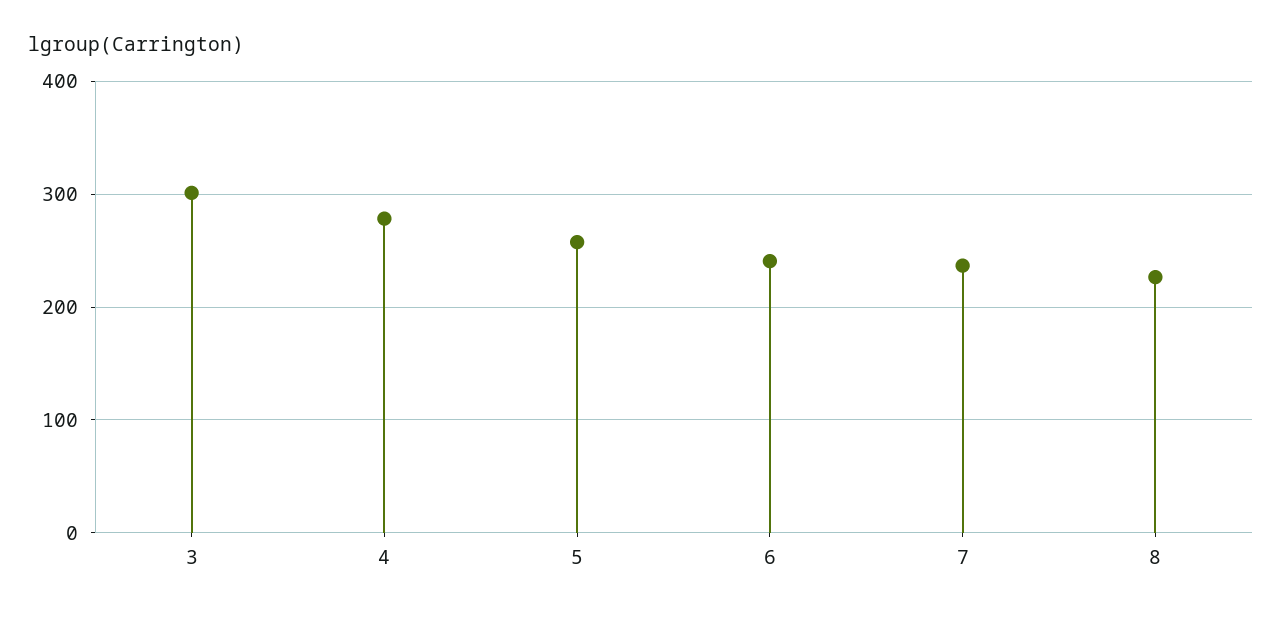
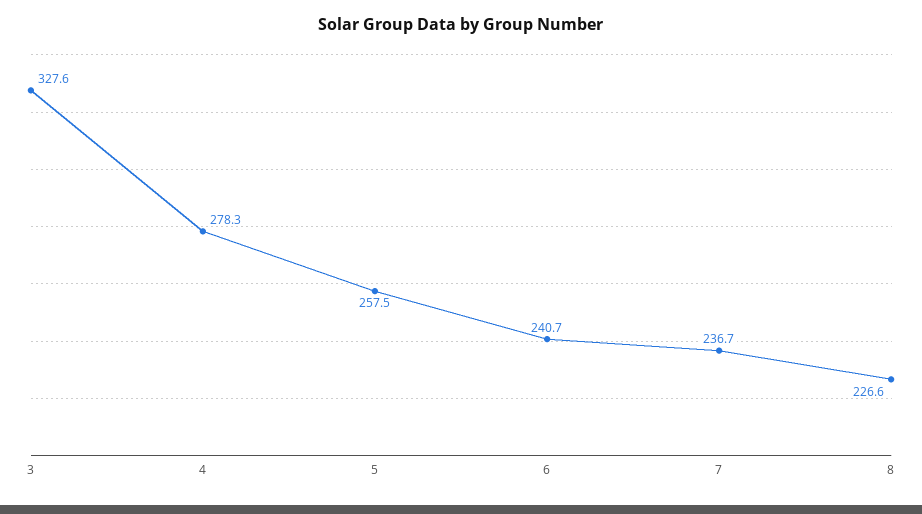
3: 300 -> 327.6

